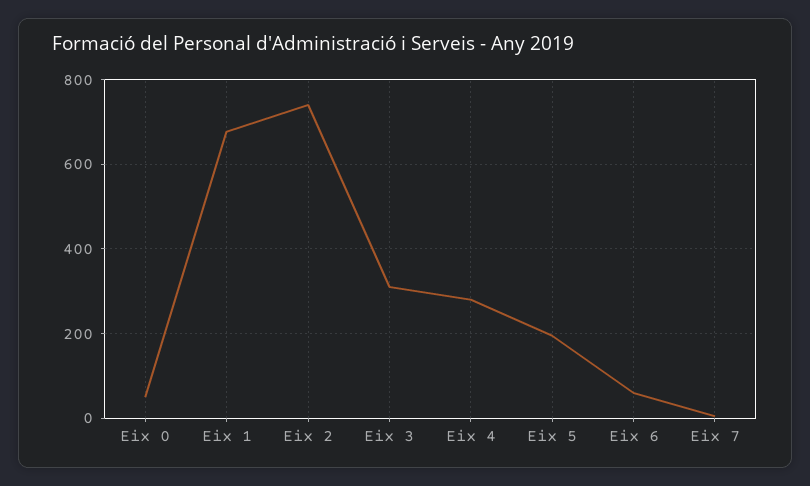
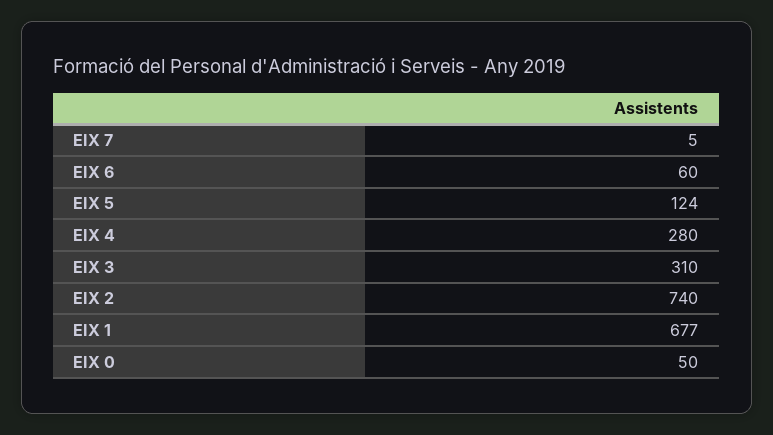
Eix 5: 200 -> 124

